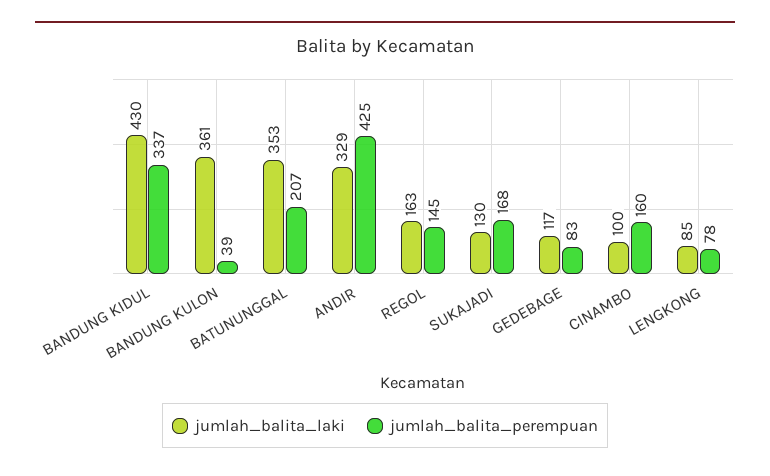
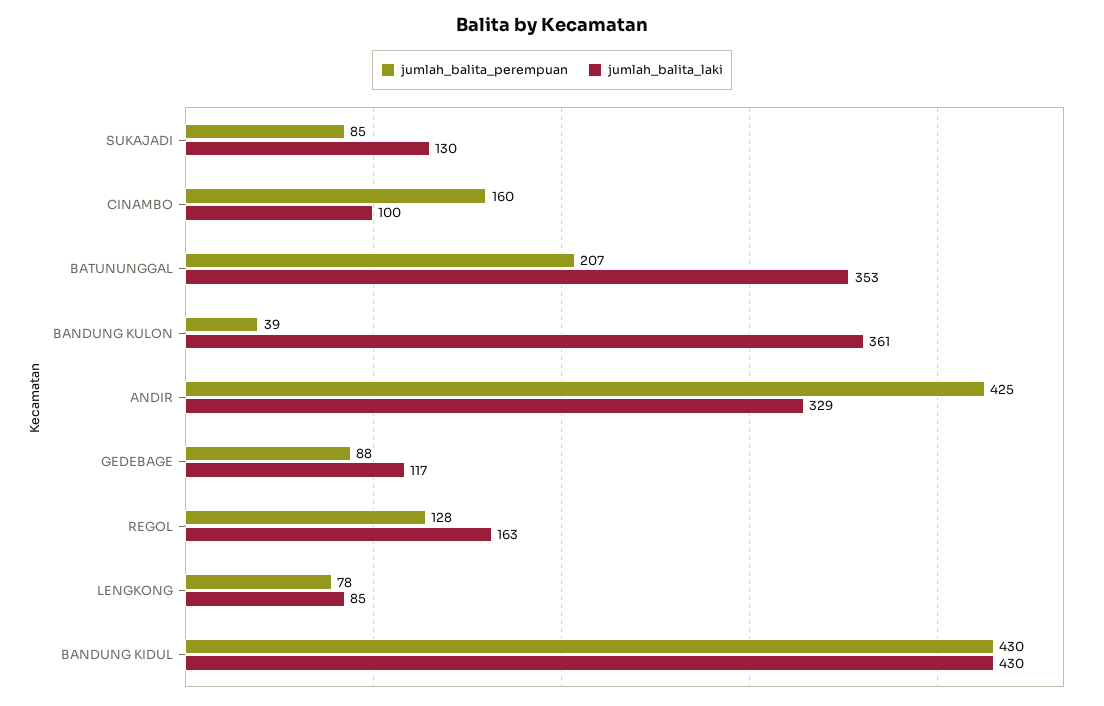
jumlah_balita_perempuan, BANDUNG KIDUL: 337 -> 430
jumlah_balita_perempuan, REGOL: 145 -> 128
jumlah_balita_perempuan, SUKAJADI: 168 -> 85
jumlah_balita_perempuan, GEDEBAGE: 83 -> 88

